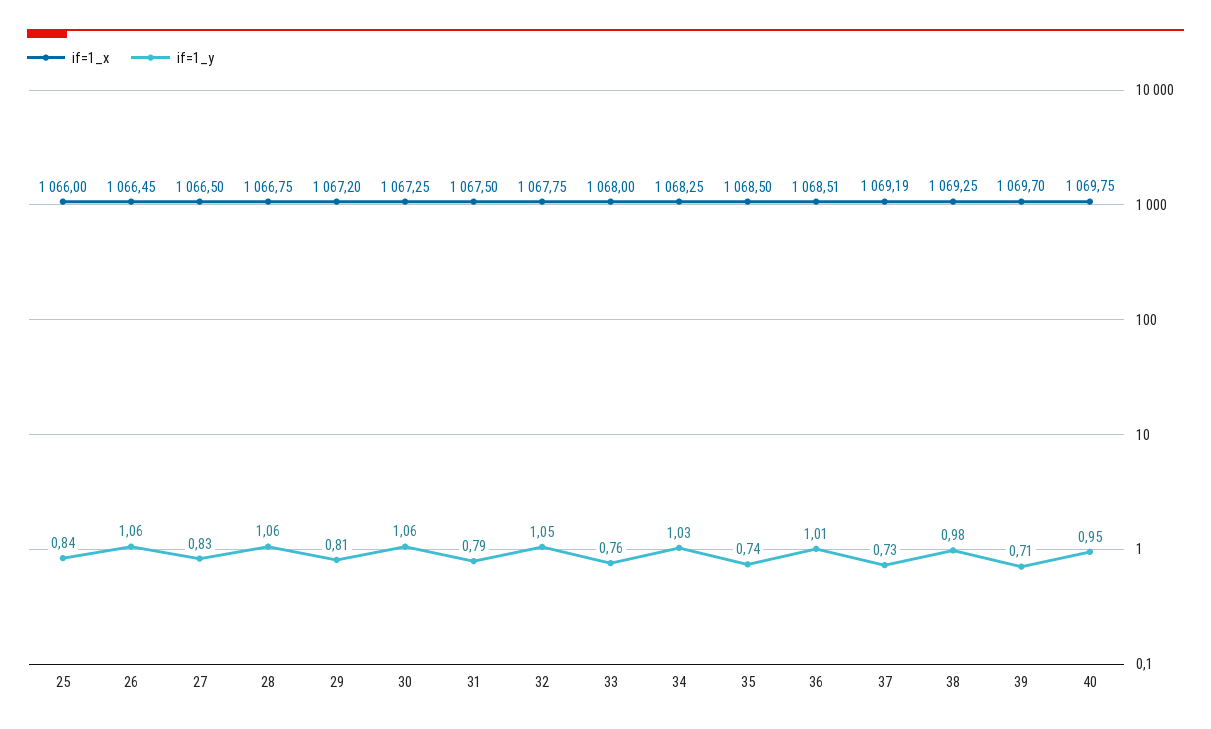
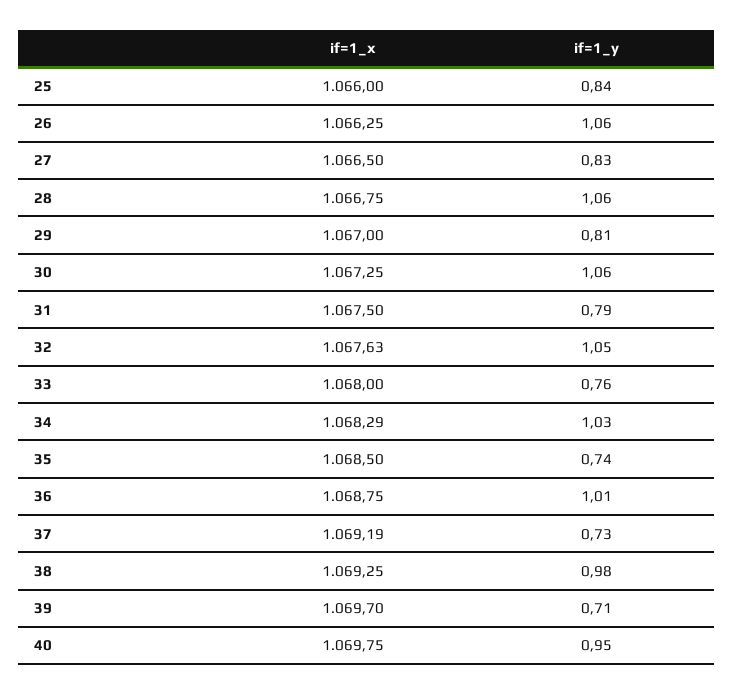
if=1_x, 26: 1066.45 -> 1066.25
if=1_x, 29: 1067.2 -> 1067
if=1_x, 32: 1067.75 -> 1067.63
if=1_x, 34: 1068.25 -> 1068.29
if=1_x, 36: 1068.51 -> 1068.75

